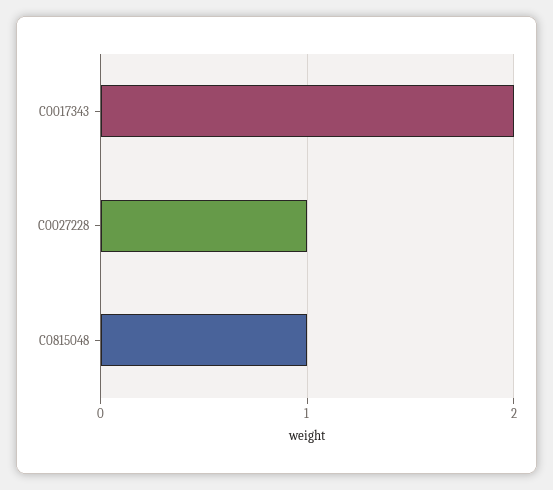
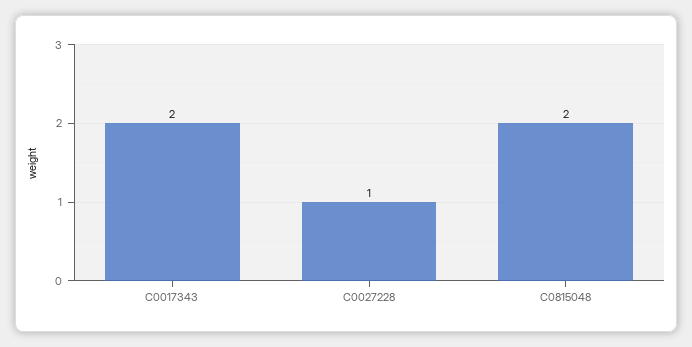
C0815048: 1 -> 2

